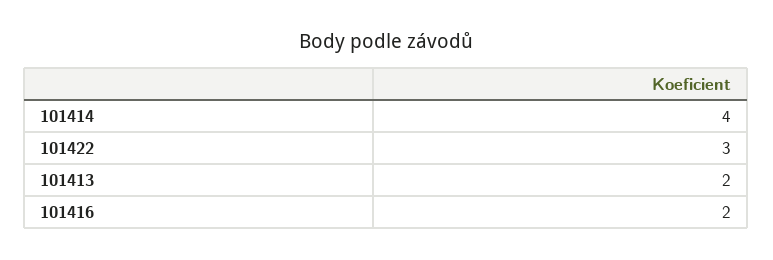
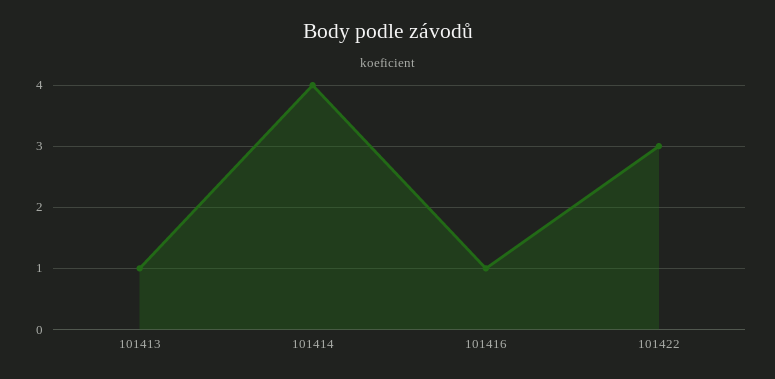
101413: 2 -> 1
101416: 2 -> 1

